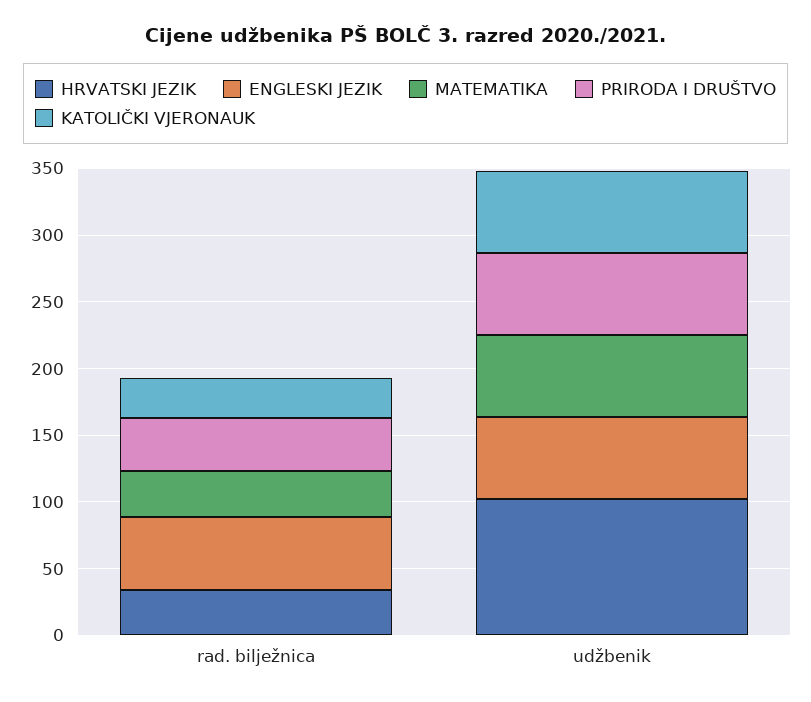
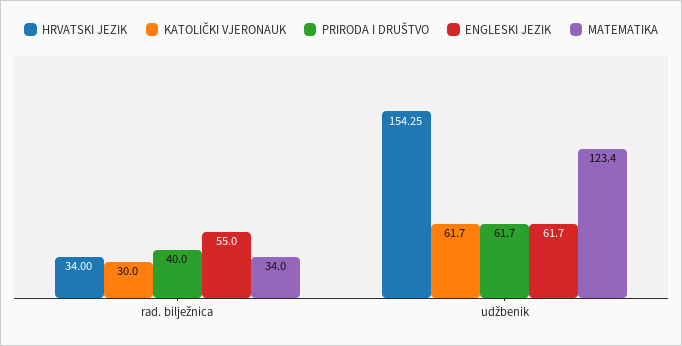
HRVATSKI JEZIK, udžbenik: 100 -> 154.25
MATEMATIKA, udžbenik: 60 -> 123.4

